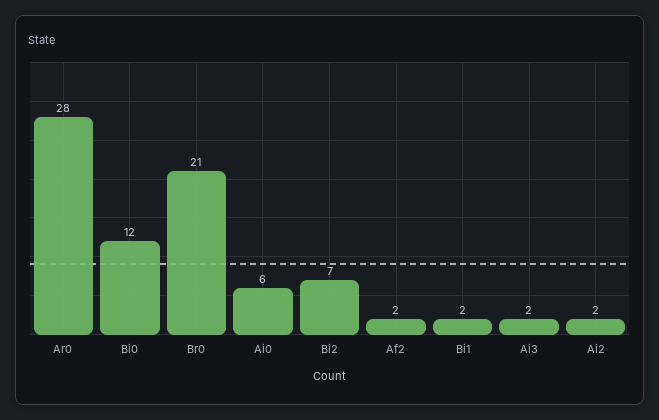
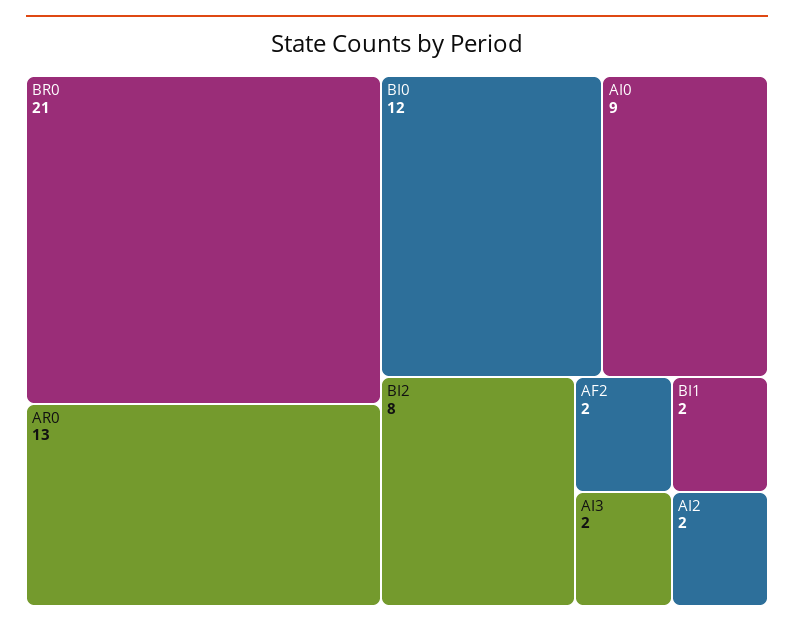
Ar0: 28 -> 13
Ai0: 6 -> 9
Bi2: 7 -> 8

